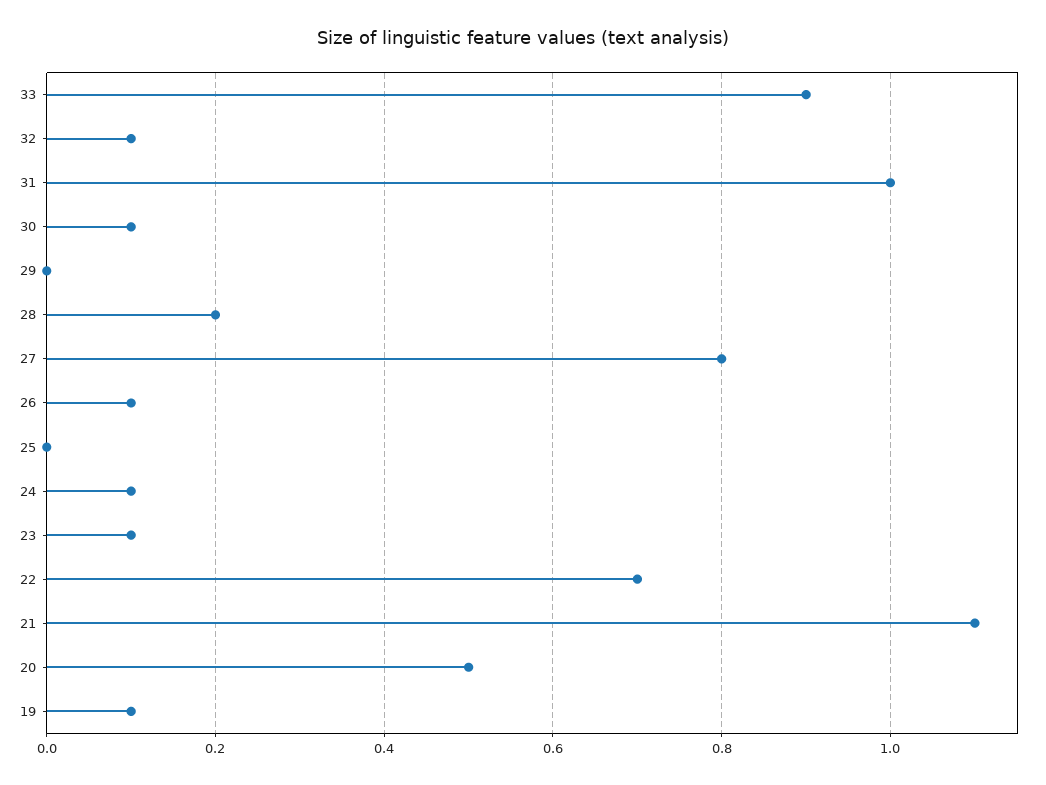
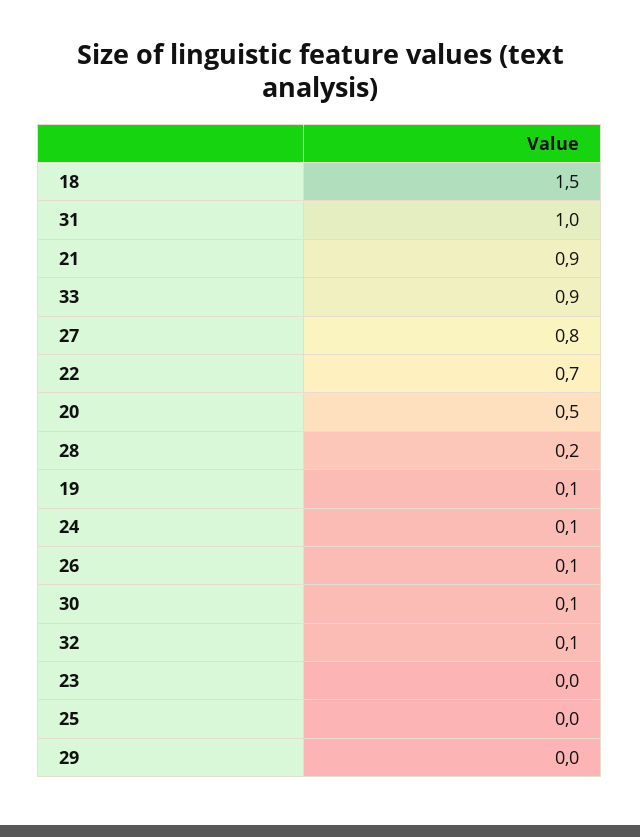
23: 0.1 -> 0
21: 1.1 -> 0.9
18: none -> 1.5

